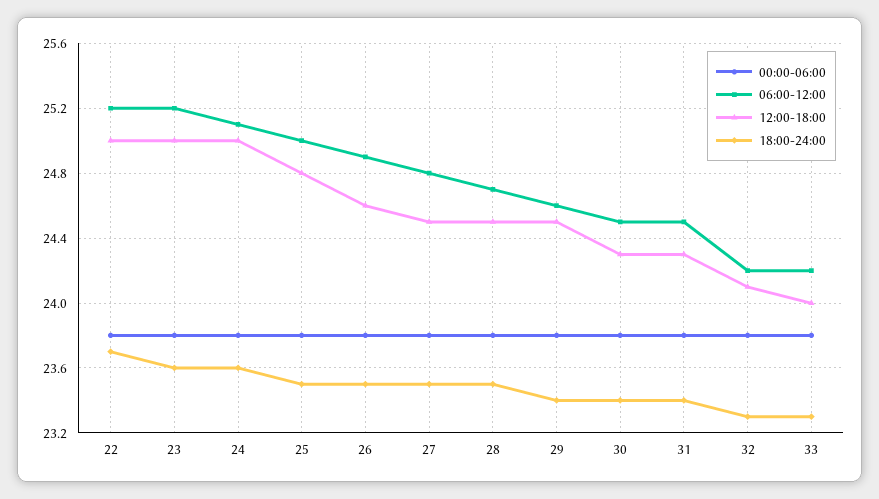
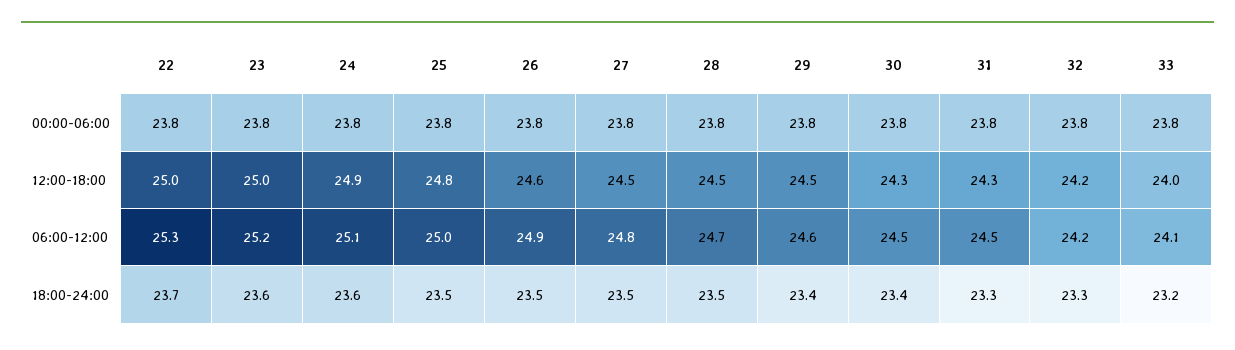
06:00-12:00, 22: 25.2 -> 25.3
12:00-18:00, 24: 25 -> 24.9
18:00-24:00, 31: 23.4 -> 23.3
12:00-18:00, 32: 24.1 -> 24.2
06:00-12:00, 33: 24.2 -> 24.1
18:00-24:00, 33: 23.3 -> 23.2

